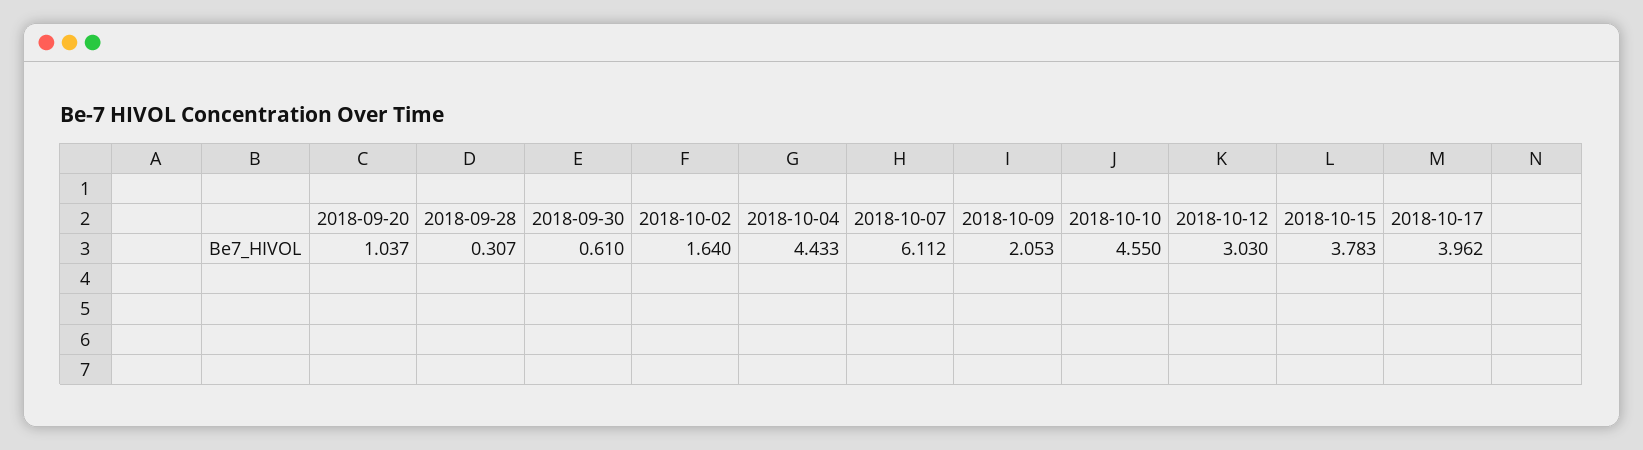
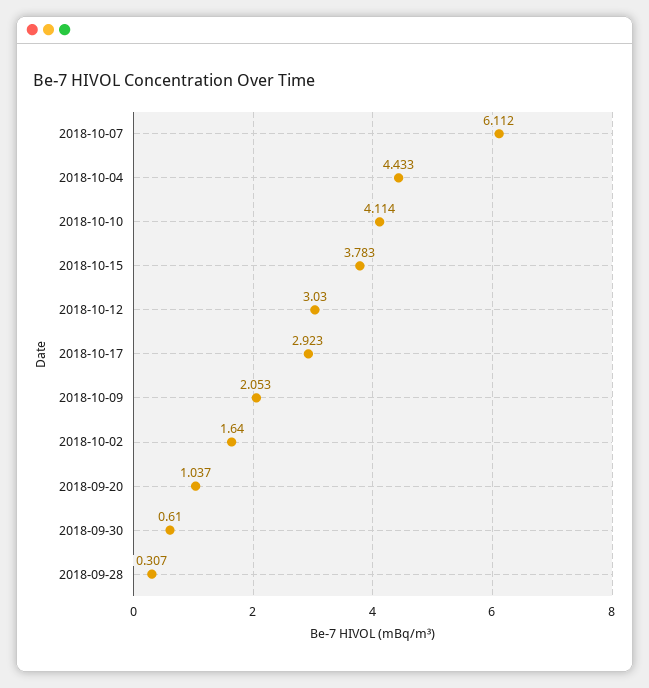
2018-10-10: 4.55 -> 4.114
2018-10-17: 3.962 -> 2.923

